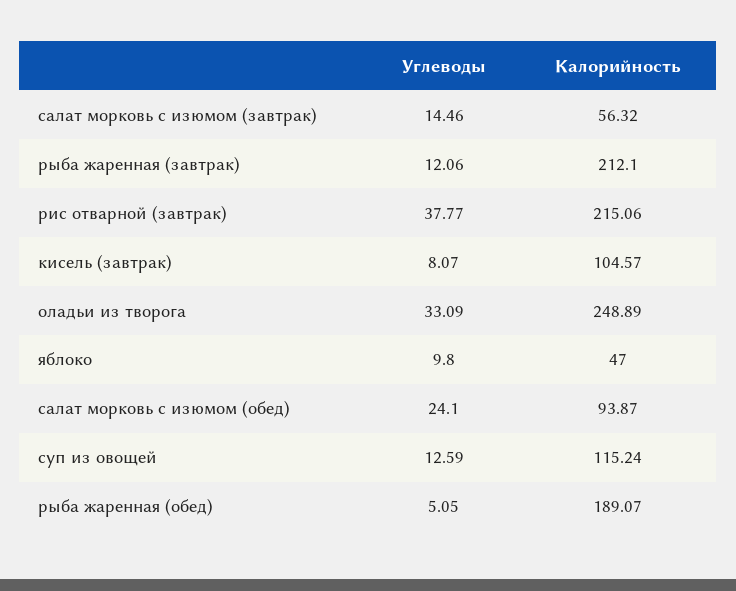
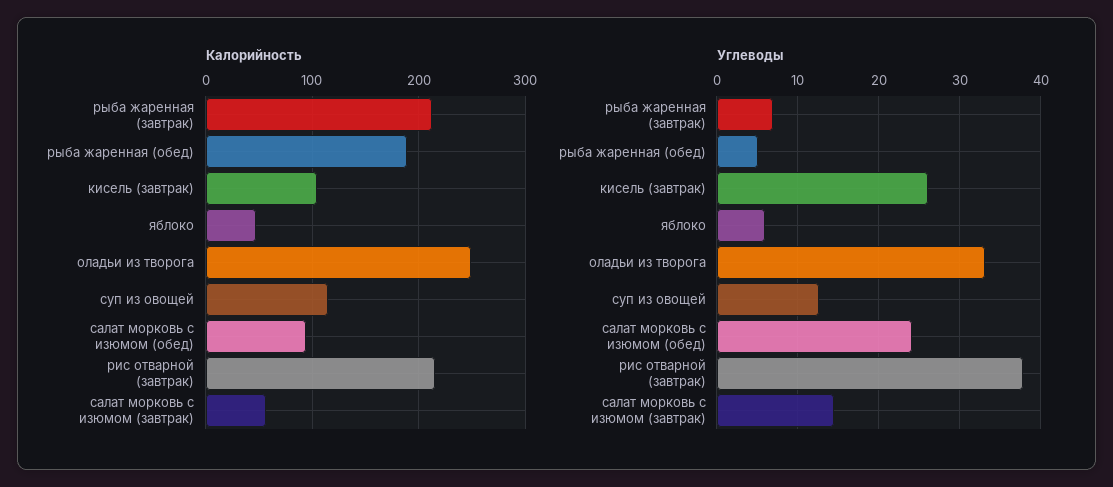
Углеводы, рыба жаренная (завтрак): 12.06 -> 7
Углеводы, кисель (завтрак): 8.07 -> 26
Углеводы, яблоко: 9.8 -> 6

